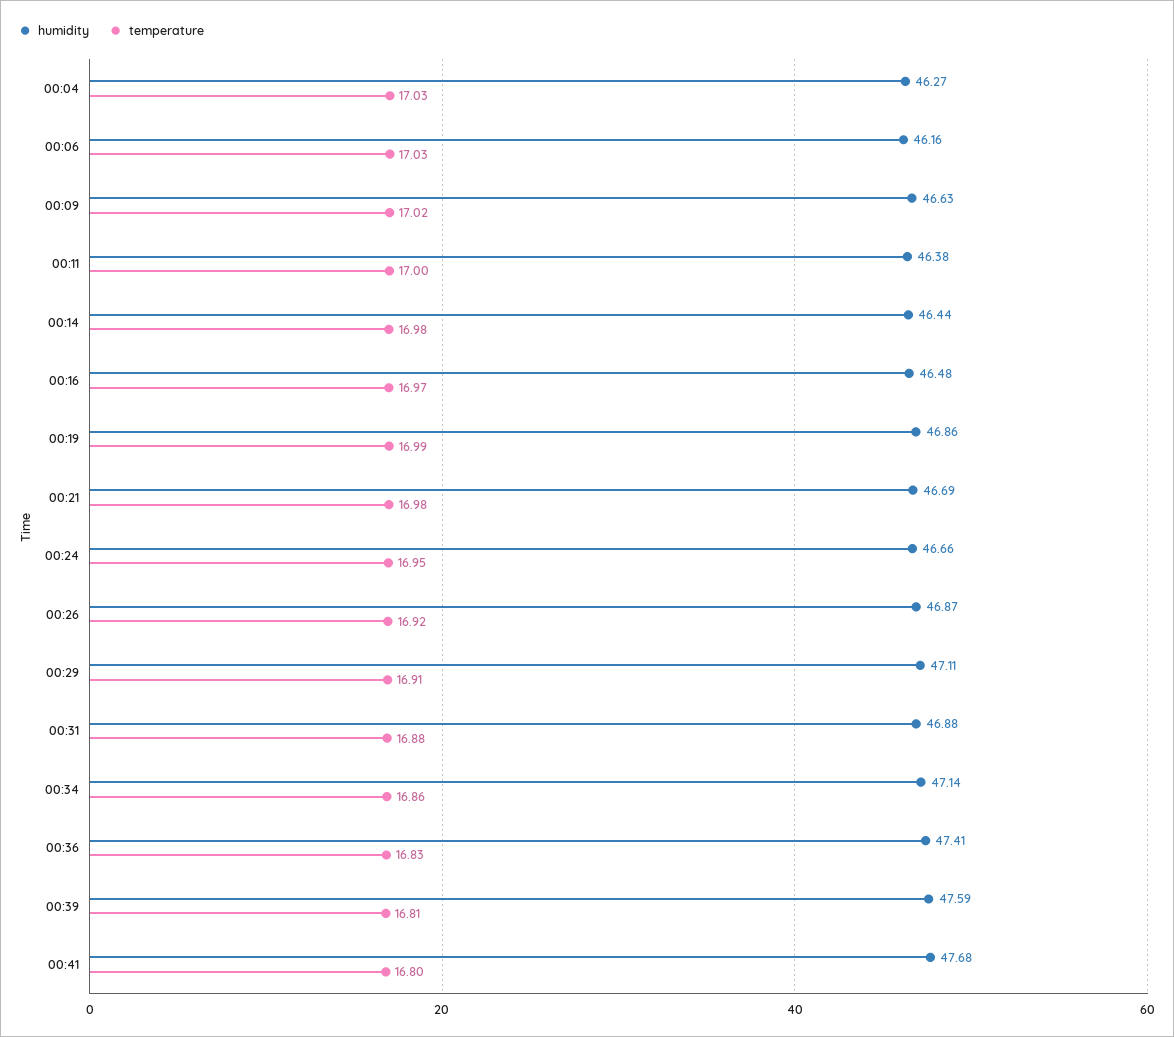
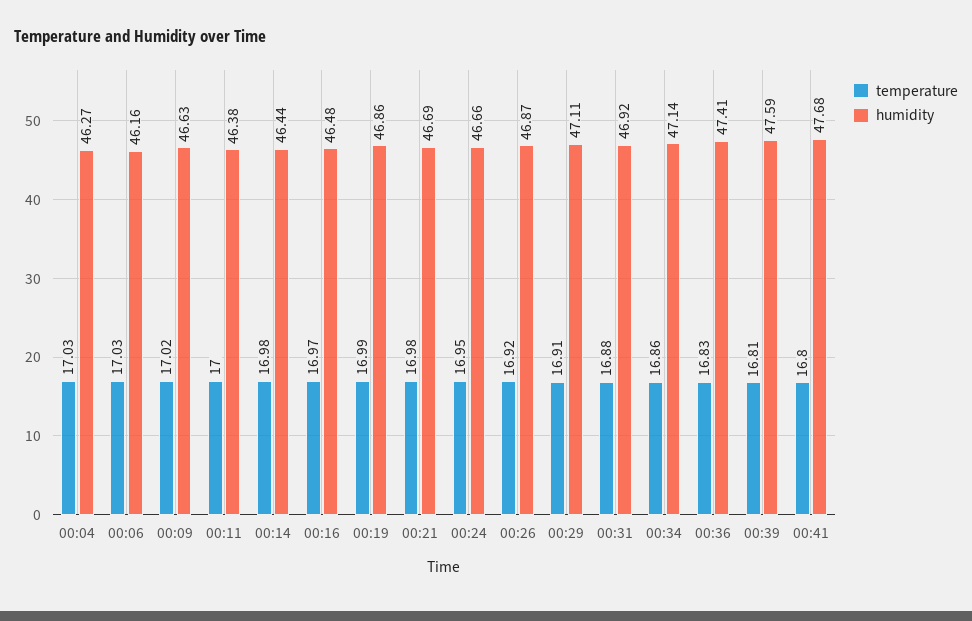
humidity, 00:31: 46.88 -> 46.92

